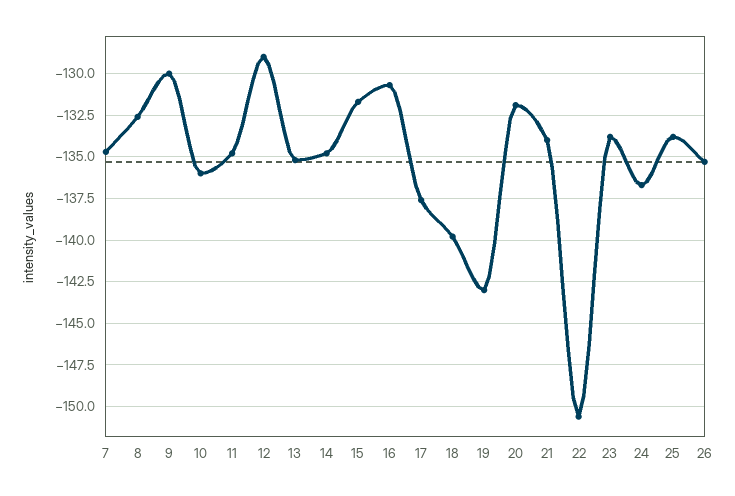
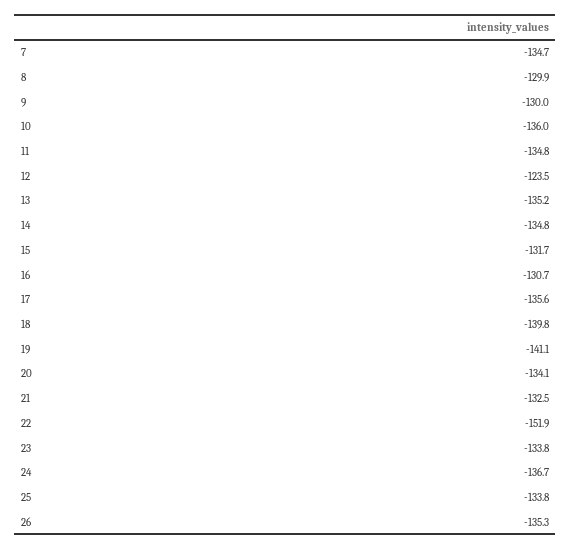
8: -132.5 -> -129.9
12: -129 -> -123.5
17: -137.5 -> -135.6
19: -143 -> -141.1
20: -132 -> -134.1
21: -134 -> -132.5
22: -150.5 -> -151.9

